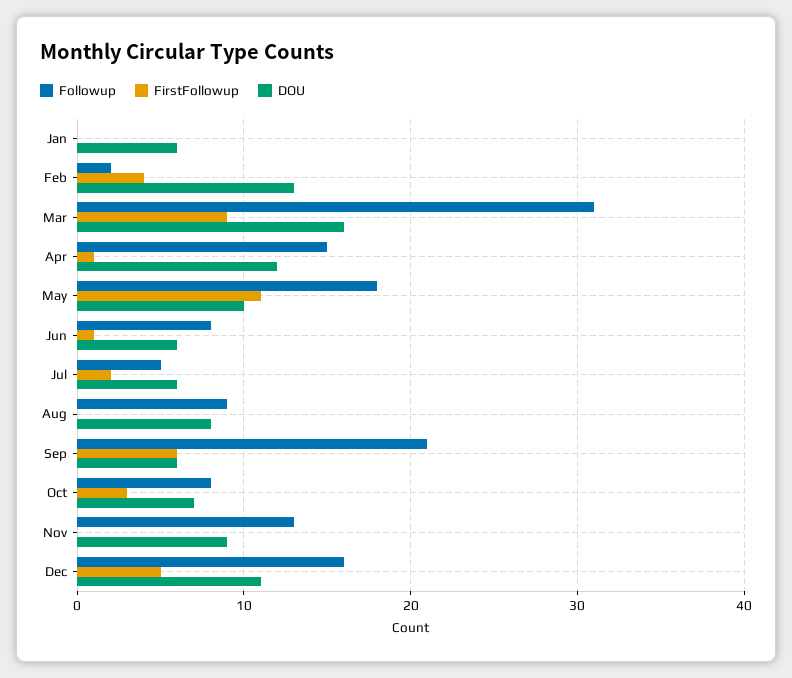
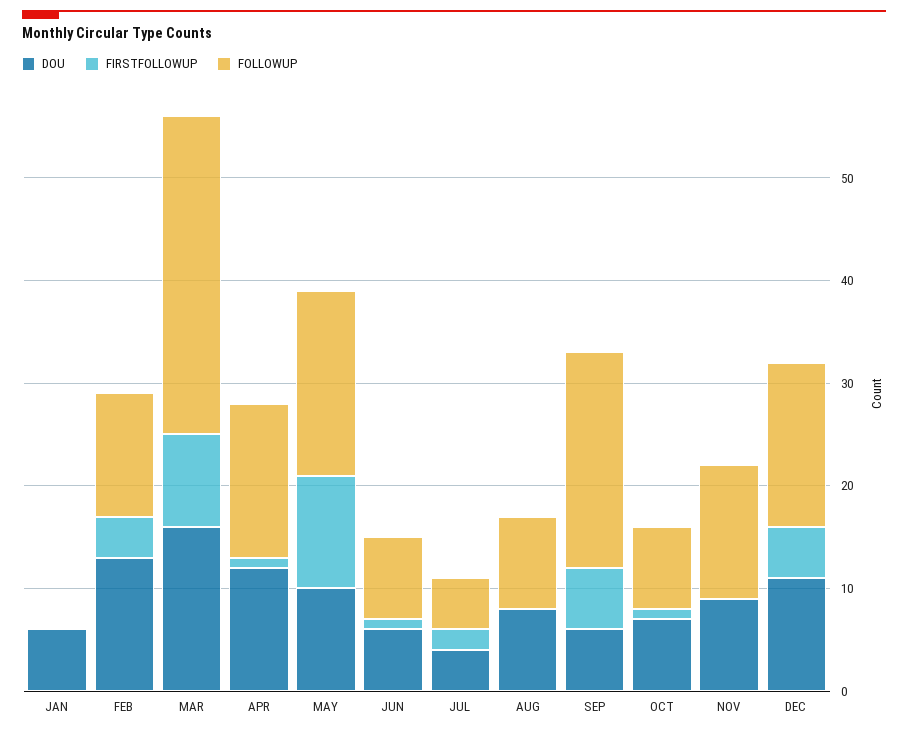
Followup, Feb: 2 -> 12
DOU, Jul: 6 -> 4
FirstFollowup, Oct: 3 -> 1

